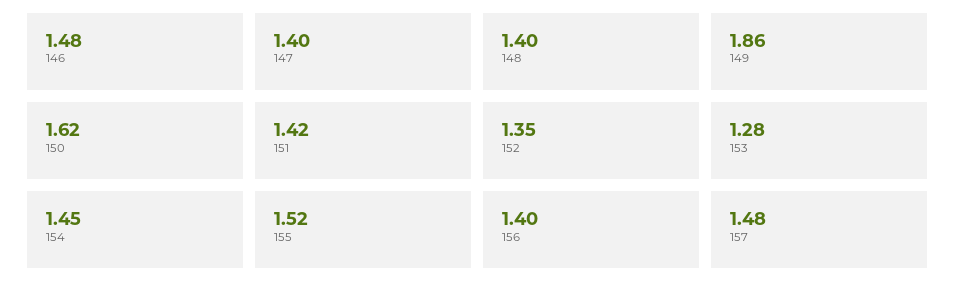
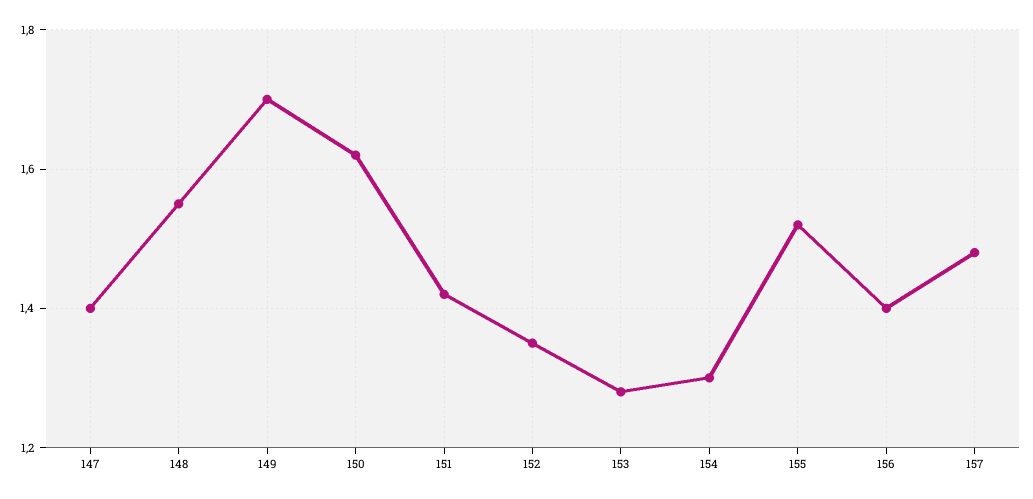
146: 1.48 -> none
148: 1.4 -> 1.55
149: 1.86 -> 1.7
154: 1.45 -> 1.3

